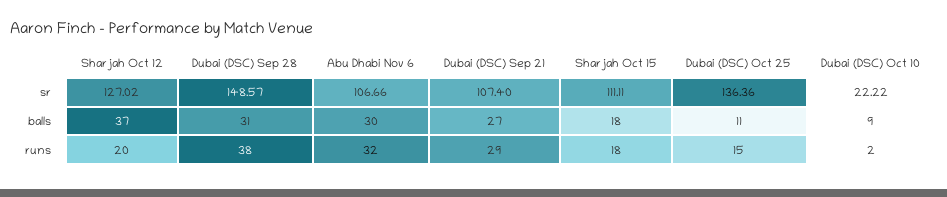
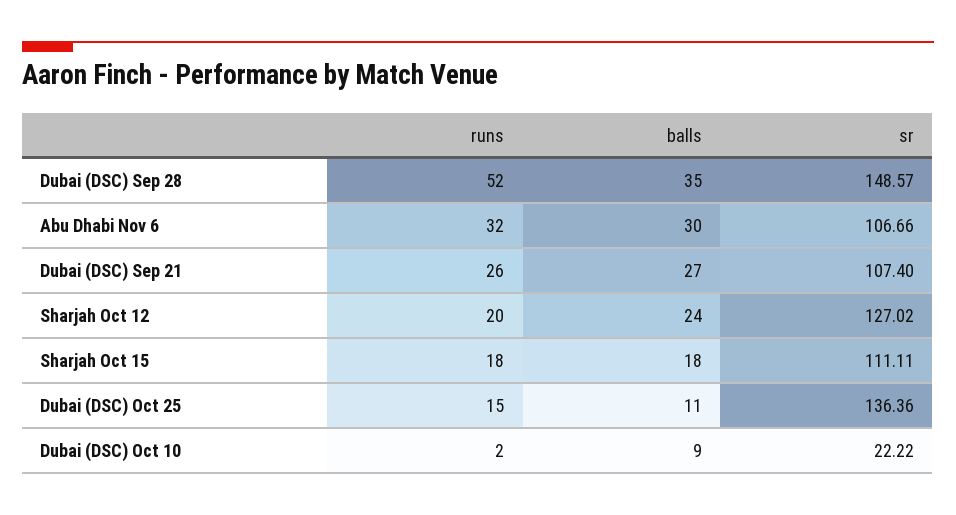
Sharjah Oct 12, balls: 37 -> 24
Dubai (DSC) Sep 28, balls: 31 -> 35
Dubai (DSC) Sep 28, runs: 38 -> 52
Dubai (DSC) Sep 21, runs: 29 -> 26

